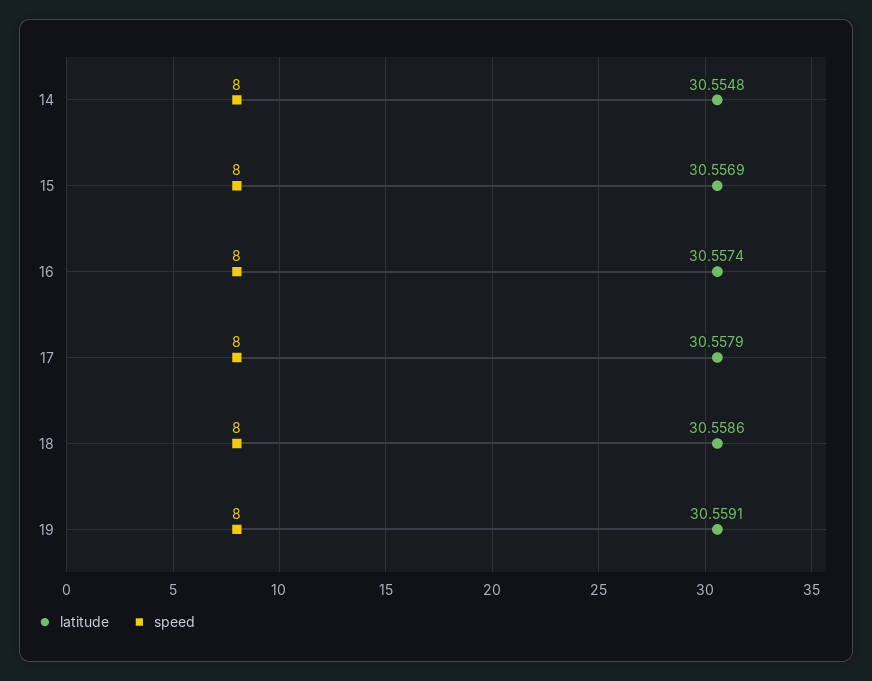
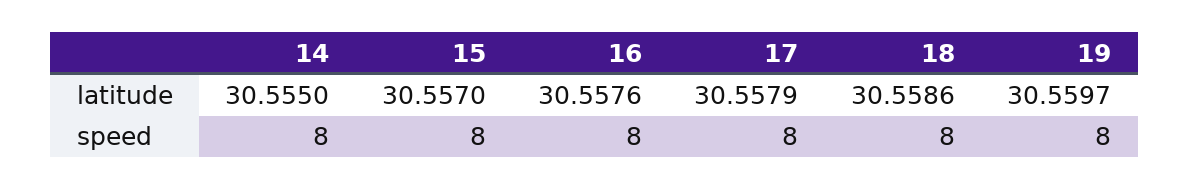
latitude, 14: 30.5548 -> 30.555
latitude, 15: 30.5569 -> 30.557
latitude, 16: 30.5574 -> 30.5576
latitude, 19: 30.5591 -> 30.5597

